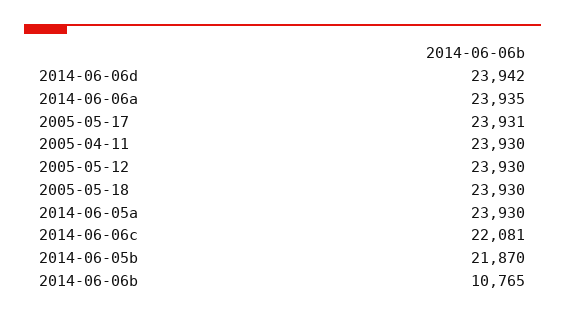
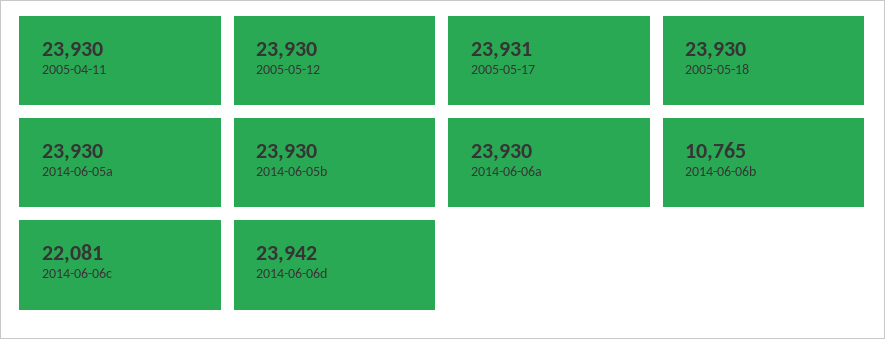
2014-06-06a: 23935 -> 23930
2014-06-05b: 21870 -> 23930

